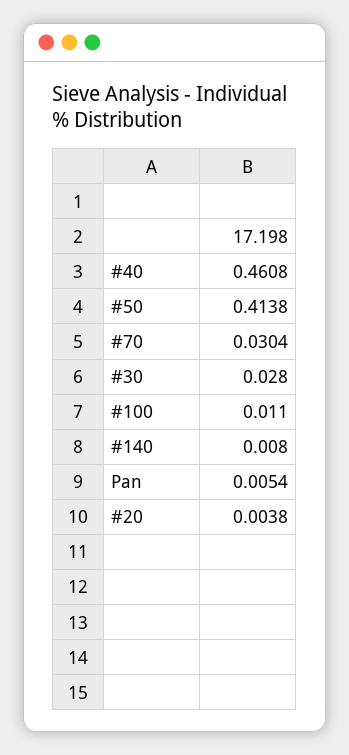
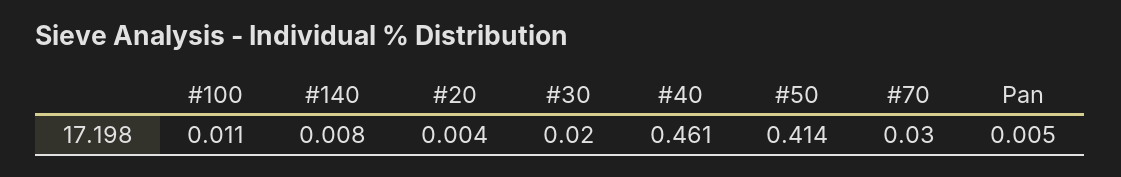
#30: 0.028 -> 0.02

